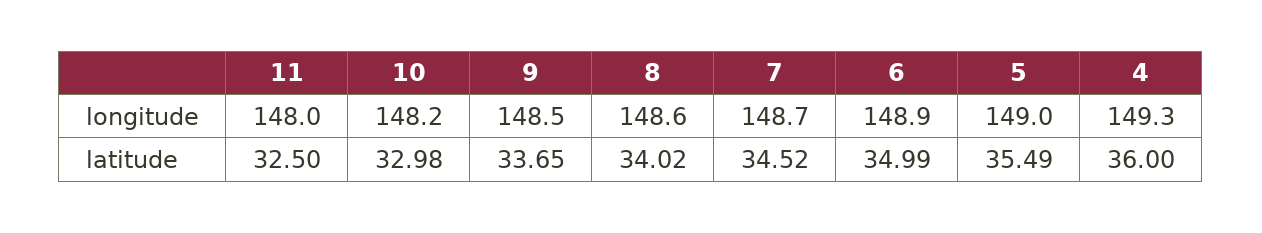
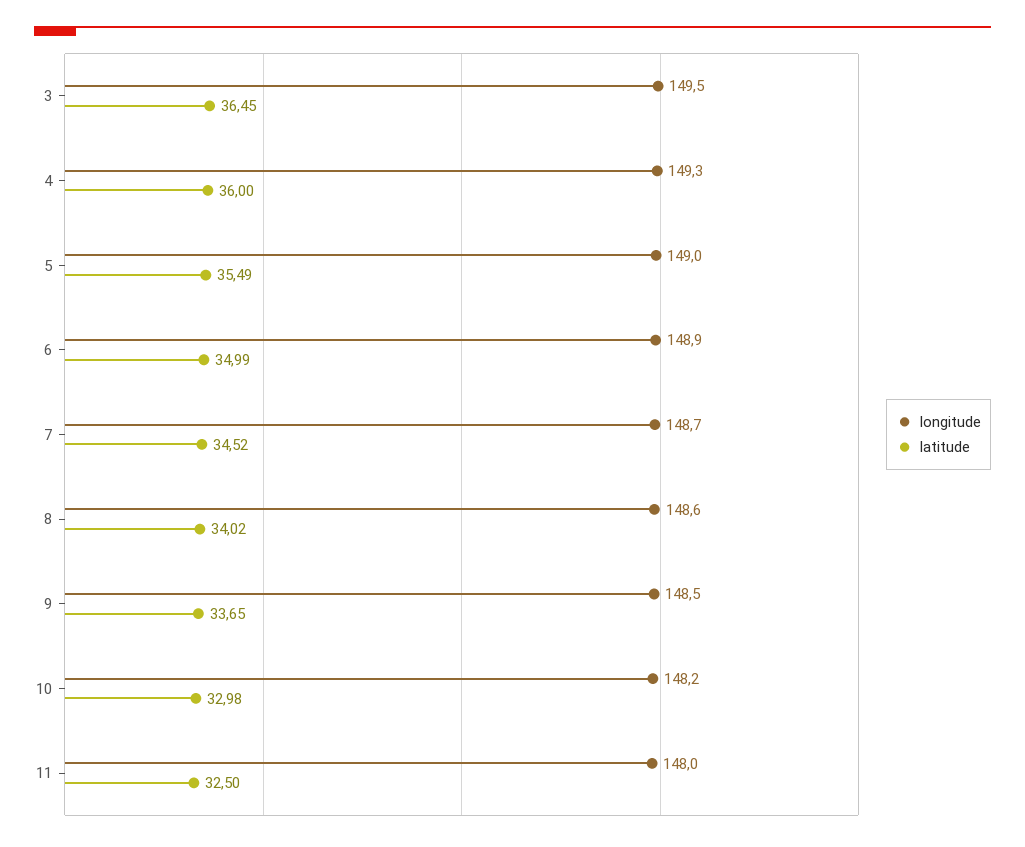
longitude, 3: none -> 149.5
latitude, 3: none -> 36.45

